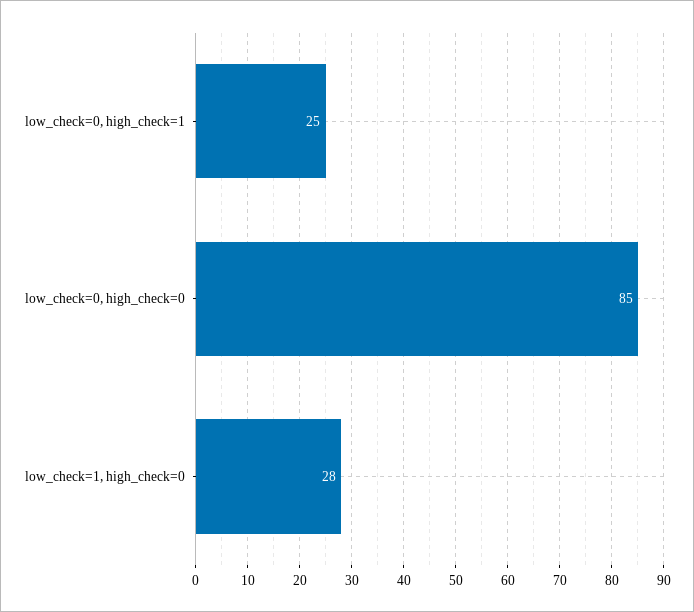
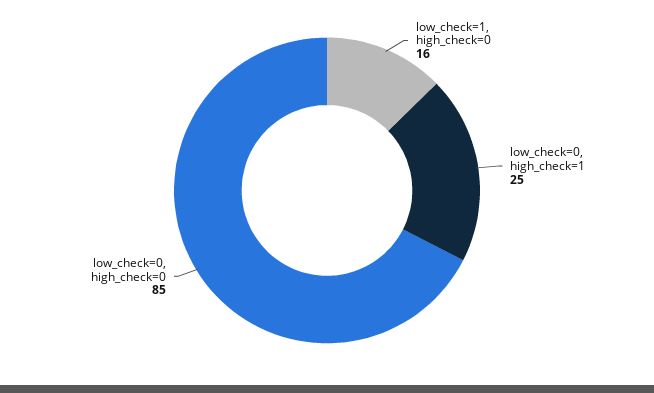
low_check=1, high_check=0: 28 -> 16

